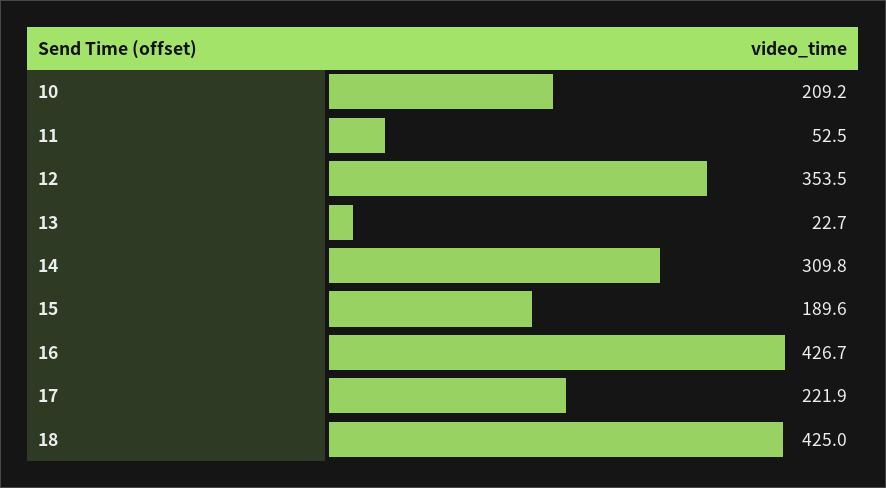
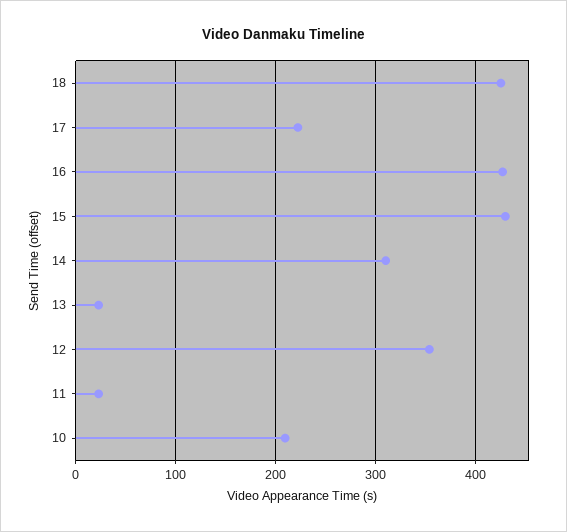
11: 52.5 -> 20
15: 189.6 -> 430

